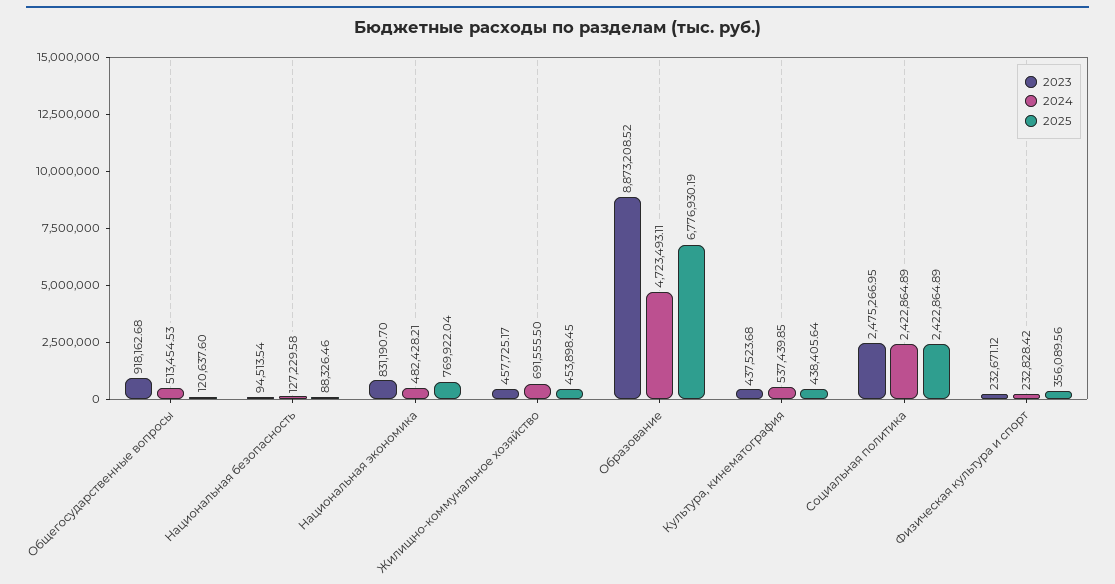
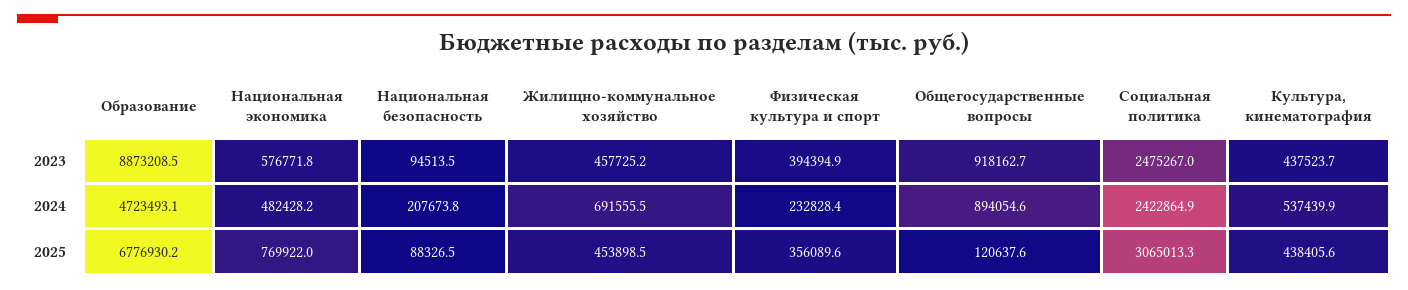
2024, Общегосударственные вопросы: 513454.53 -> 894054.6
2024, Национальная безопасность: 127229.58 -> 207673.8
2023, Национальная экономика: 831190.7 -> 576771.8
2025, Социальная политика: 2422864.89 -> 3065013.3
2023, Физическая культура и спорт: 232671.12 -> 394394.9

